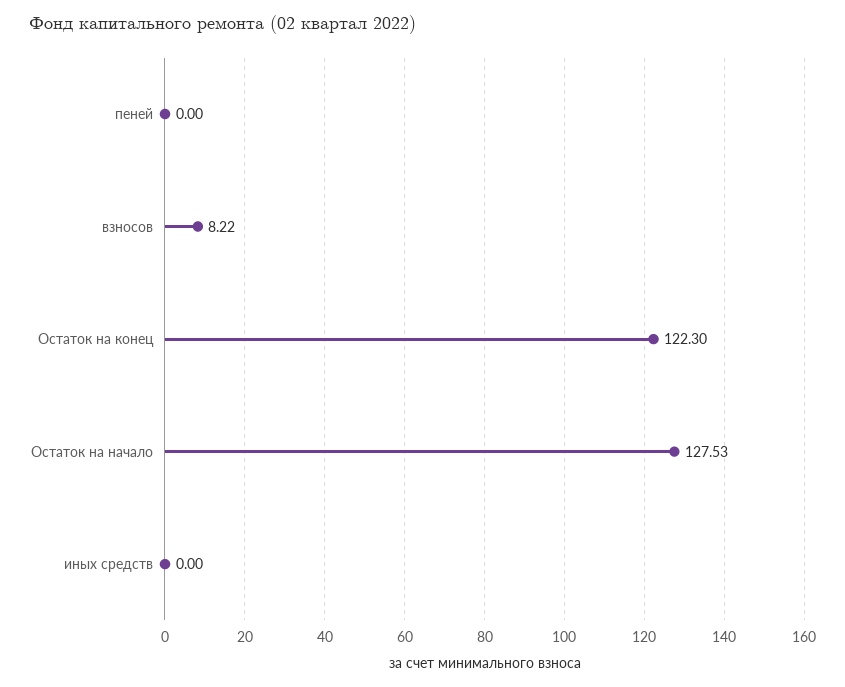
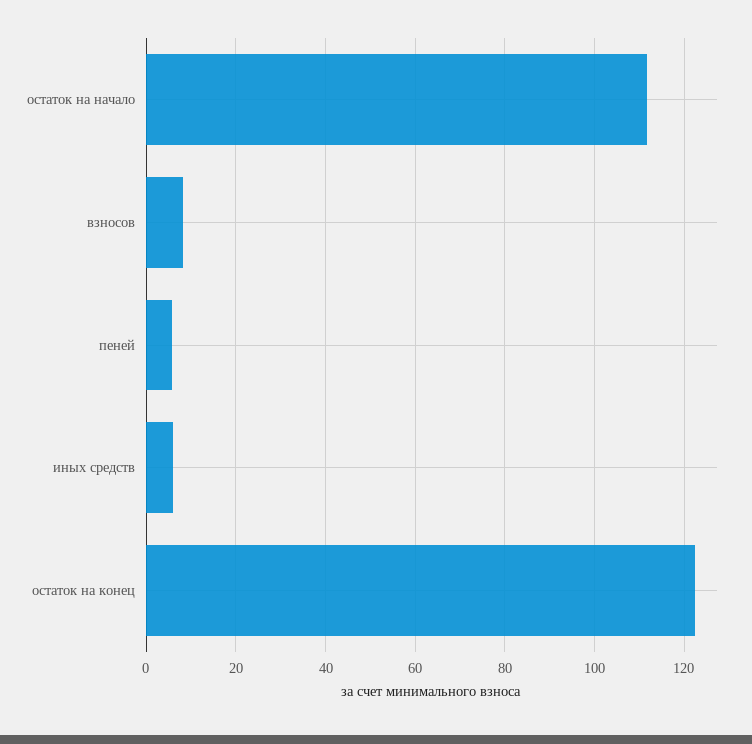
пеней: 0 -> 6
Остаток на начало: 127.53 -> 112
иных средств: 0 -> 6

